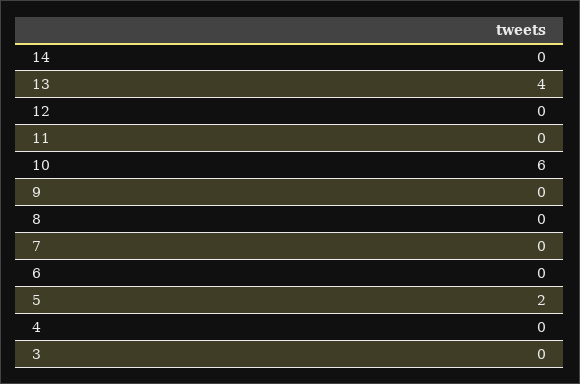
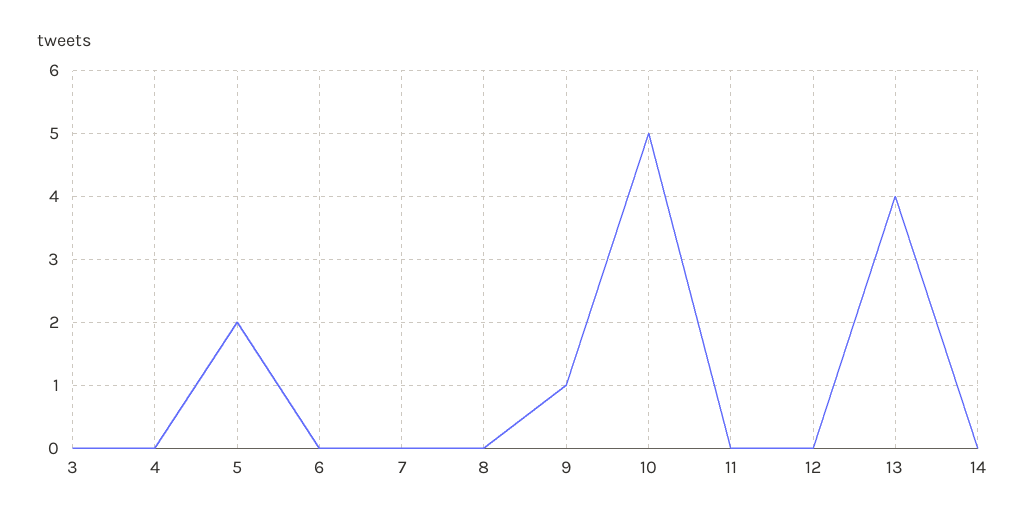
10: 6 -> 5
9: 0 -> 1

